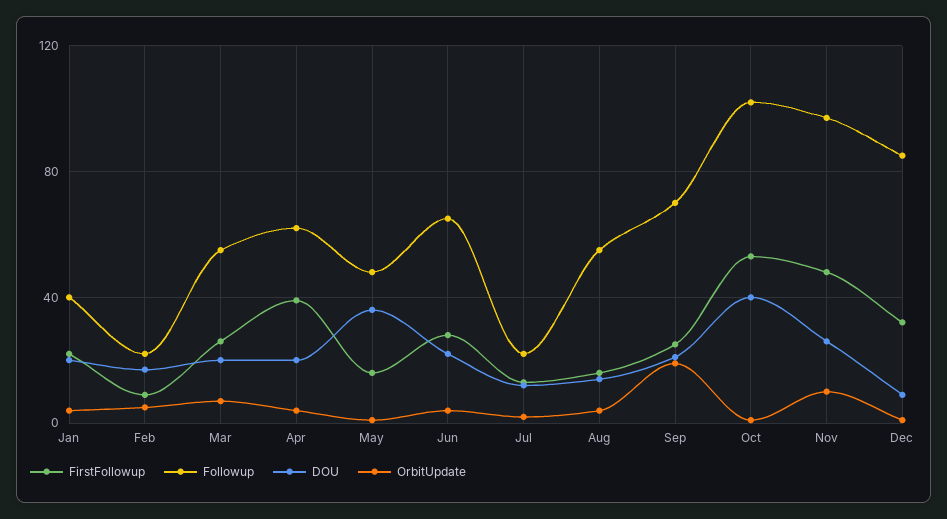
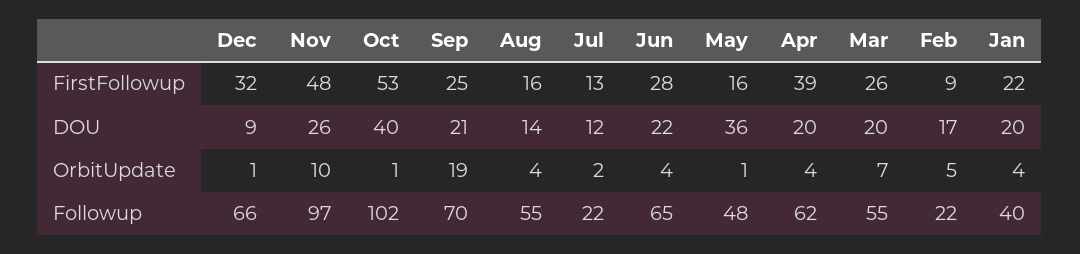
Followup, Dec: 85 -> 66

